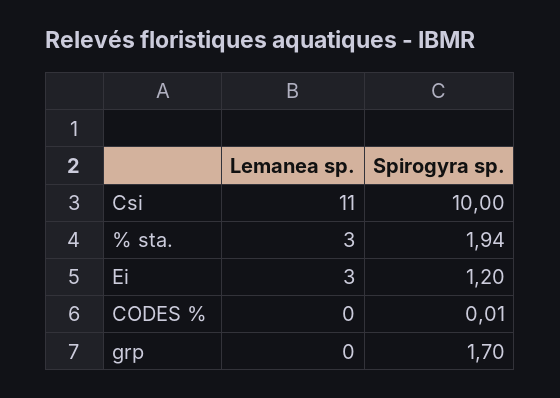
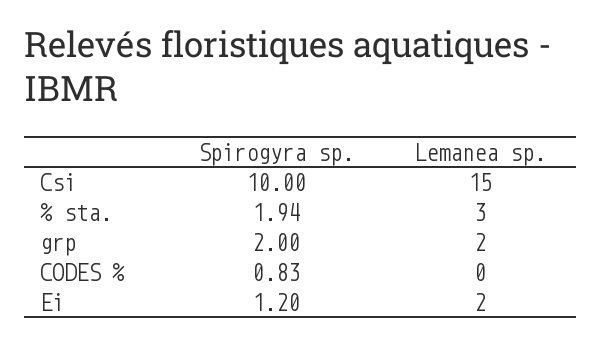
Lemanea sp., Csi: 11 -> 15
Lemanea sp., Ei: 3 -> 2
Spirogyra sp., CODES %: 0.01 -> 0.83
Lemanea sp., grp: 0 -> 2
Spirogyra sp., grp: 1.7 -> 2

